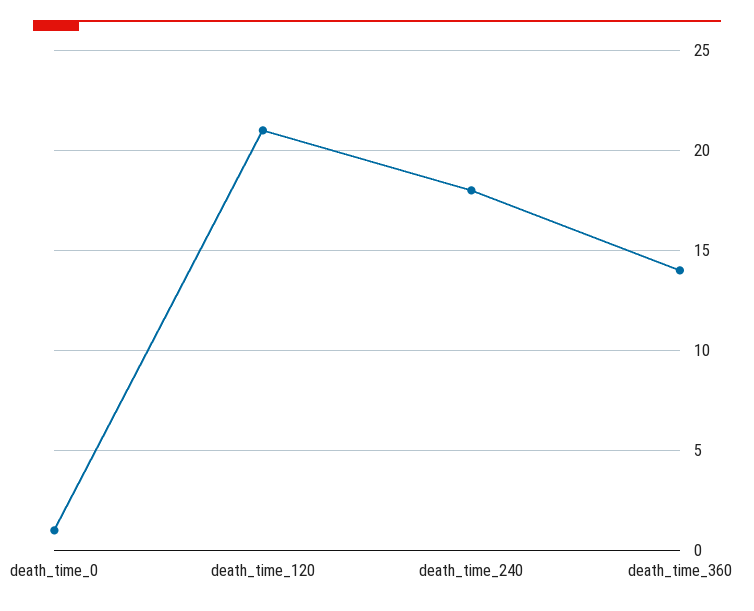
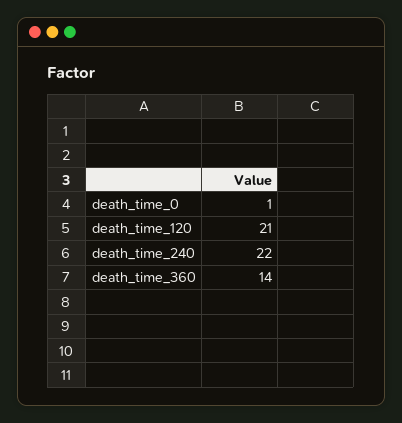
death_time_240: 18 -> 22

